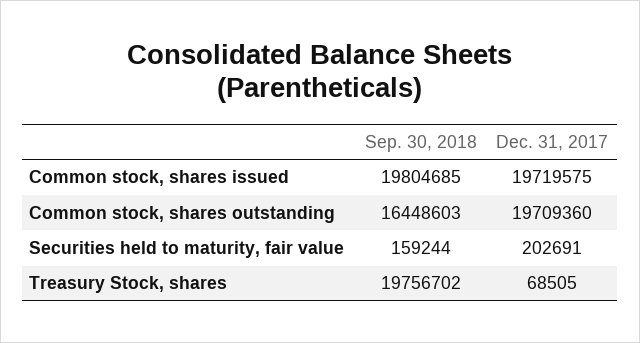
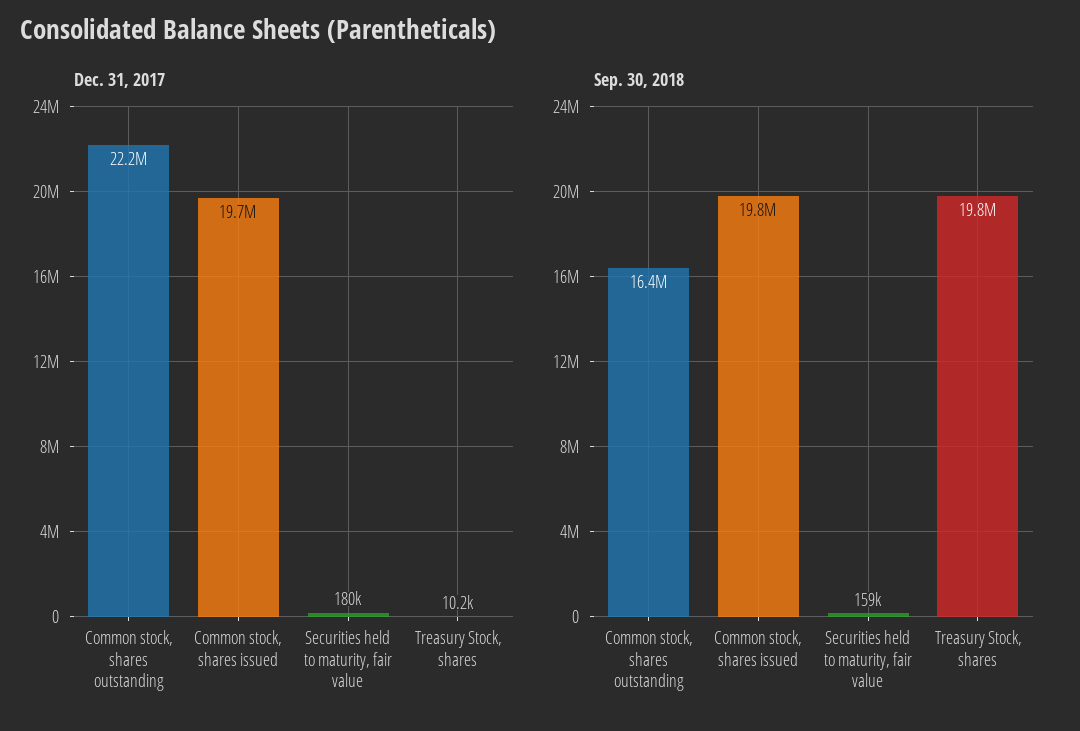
Dec. 31, 2017, Common stock, shares outstanding: 19709360 -> 22200000
Dec. 31, 2017, Securities held to maturity, fair value: 202691 -> 180000
Dec. 31, 2017, Treasury Stock, shares: 68505 -> 10200

